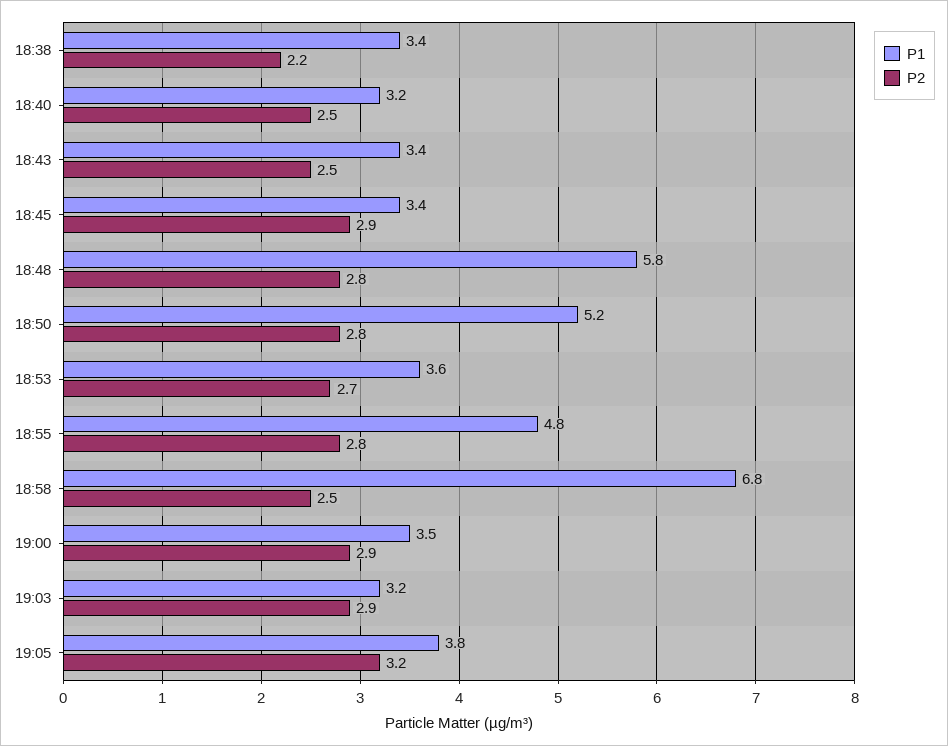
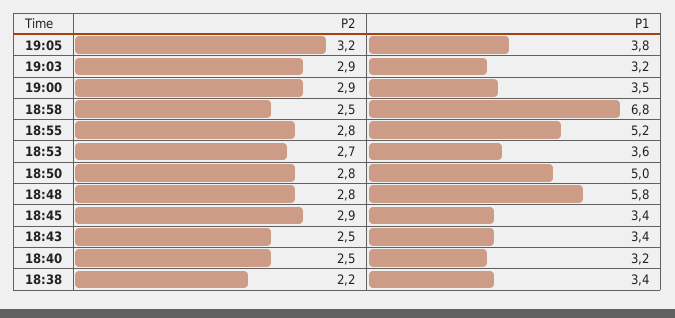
P1, 18:50: 5.2 -> 5
P1, 18:55: 4.8 -> 5.2

